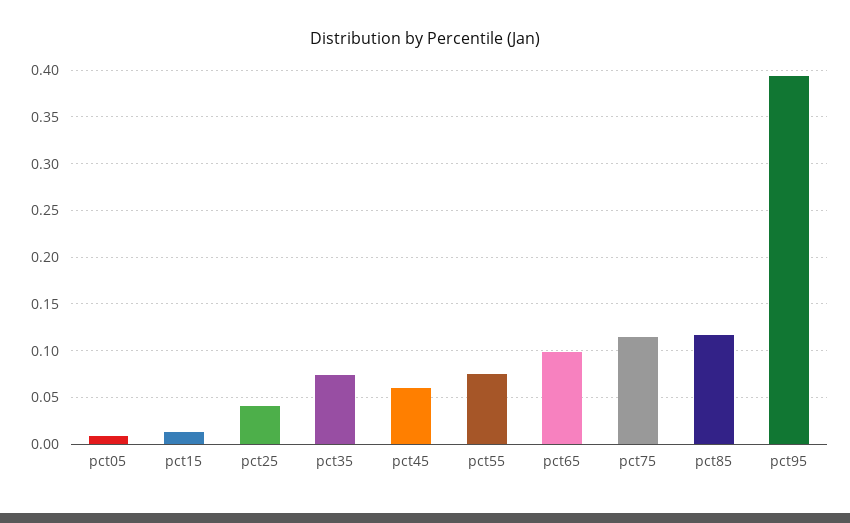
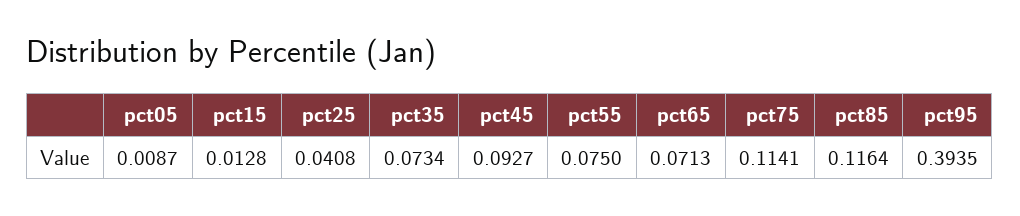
pct45: 0.06 -> 0.0927
pct65: 0.1 -> 0.0713

